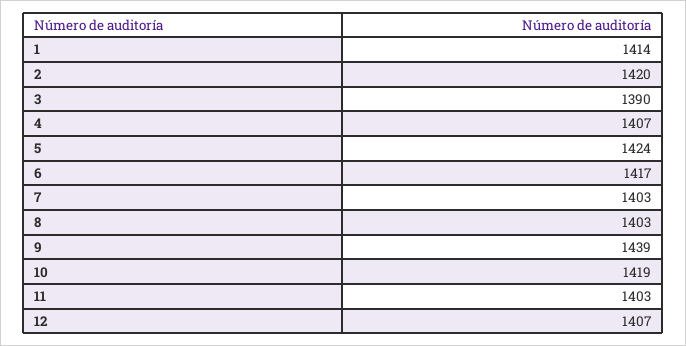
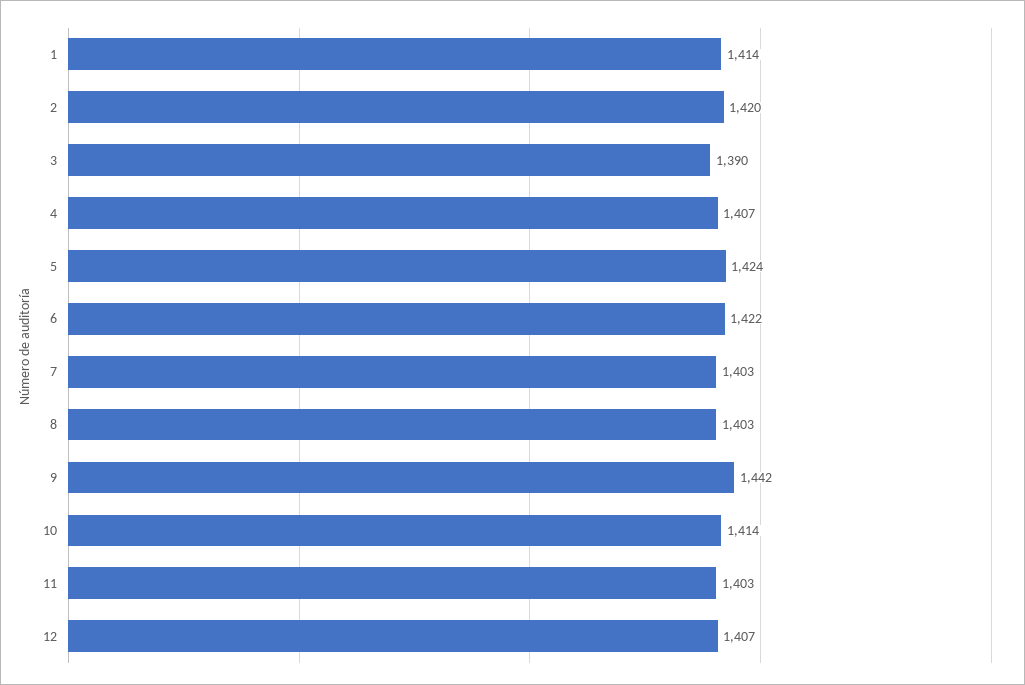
6: 1417 -> 1422
9: 1439 -> 1442
10: 1419 -> 1414

